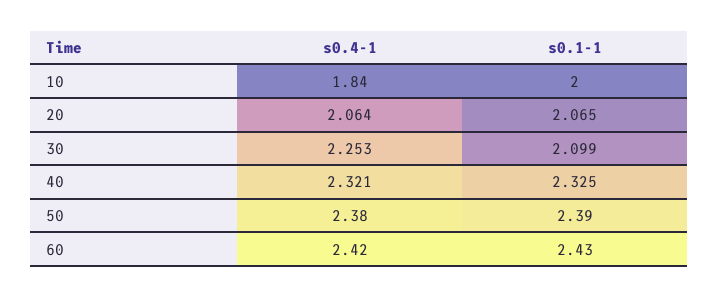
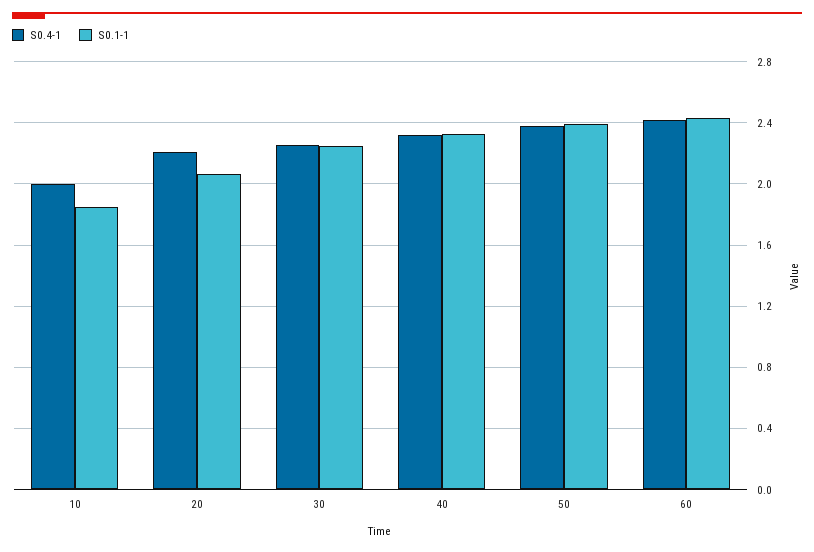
s0.4-1, 10: 1.84 -> 2
s0.1-1, 10: 2 -> 1.85
s0.4-1, 20: 2.064 -> 2.2
s0.1-1, 30: 2.099 -> 2.25

